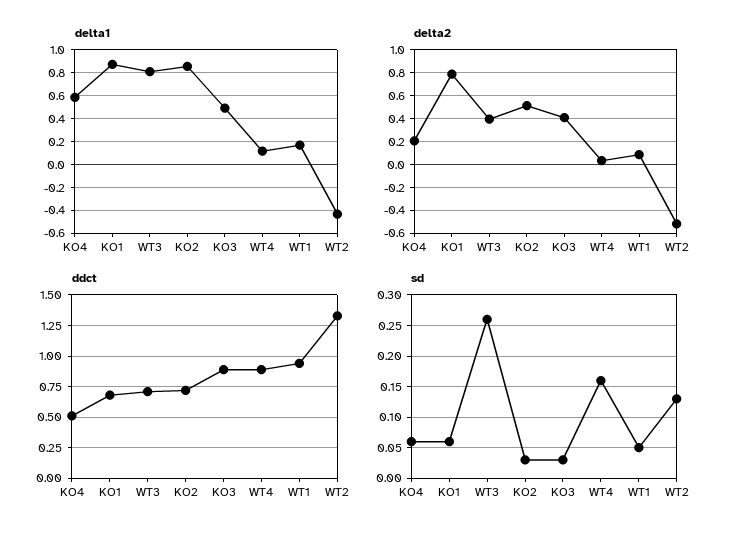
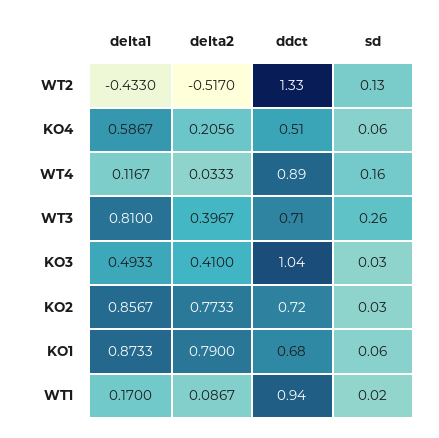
delta2, KO2: 0.5 -> 0.7733
ddct, KO3: 0.9 -> 1.04
sd, WT1: 0.05 -> 0.02

